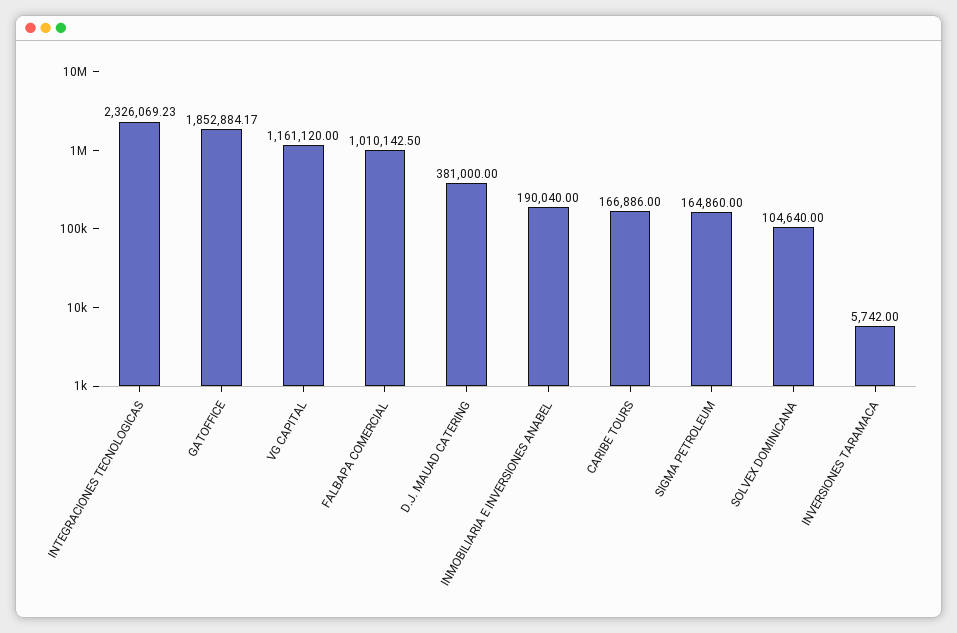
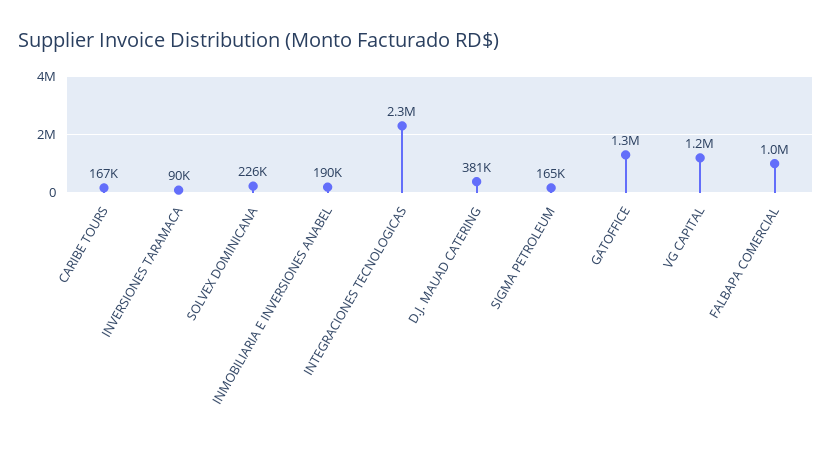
GATOFFICE: 1852884.17 -> 1300000
SOLVEX DOMINICANA: 104640 -> 226000
INVERSIONES TARAMACA: 5742 -> 90000

